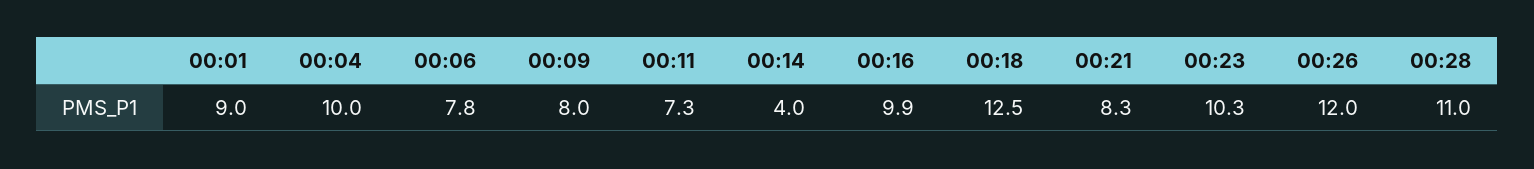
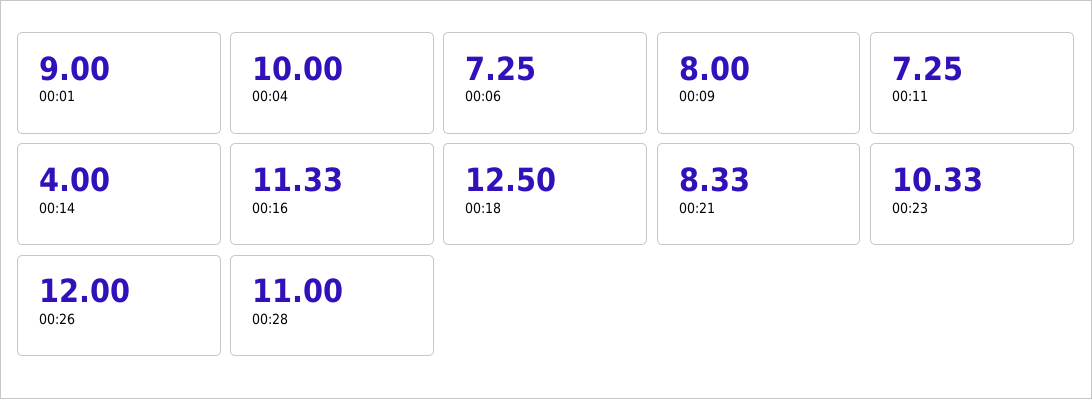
00:06: 7.8 -> 7.25
00:16: 9.9 -> 11.33

